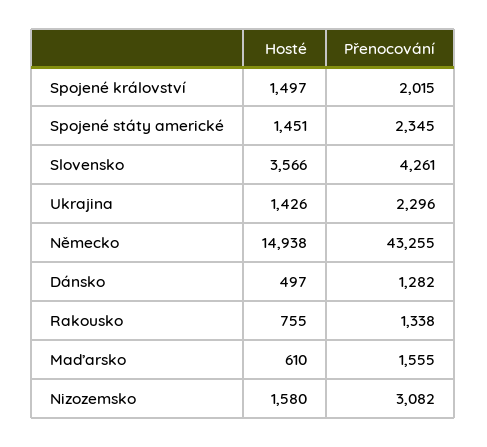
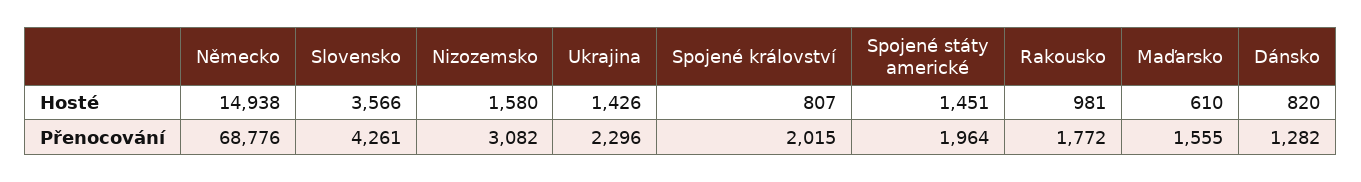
Hosté, Spojené království: 1497 -> 807
Přenocování, Spojené státy americké: 2345 -> 1964
Přenocování, Německo: 43255 -> 68776
Hosté, Dánsko: 497 -> 820
Hosté, Rakousko: 755 -> 981
Přenocování, Rakousko: 1338 -> 1772

